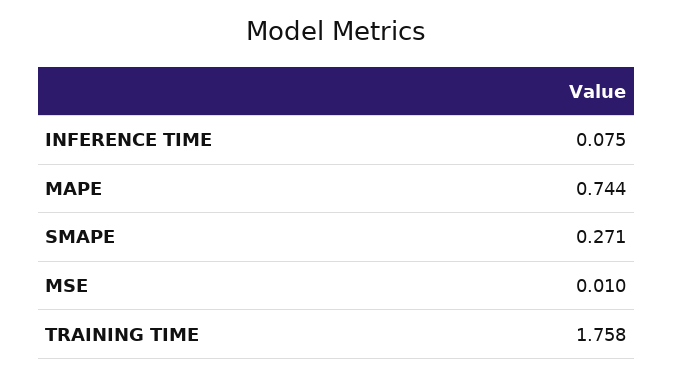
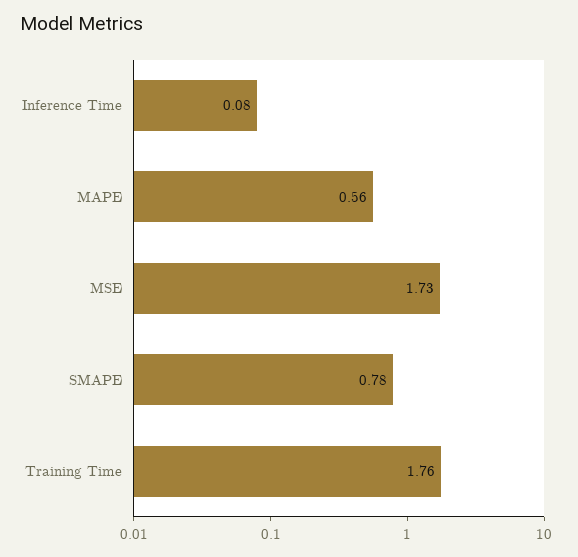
MAPE: 0.744 -> 0.56
SMAPE: 0.271 -> 0.78
MSE: 0.01 -> 1.73

